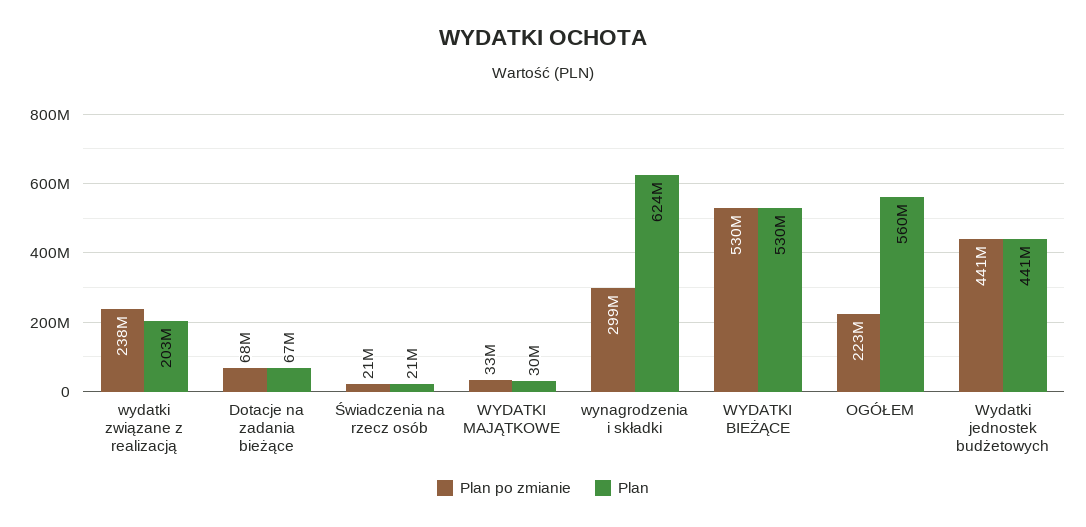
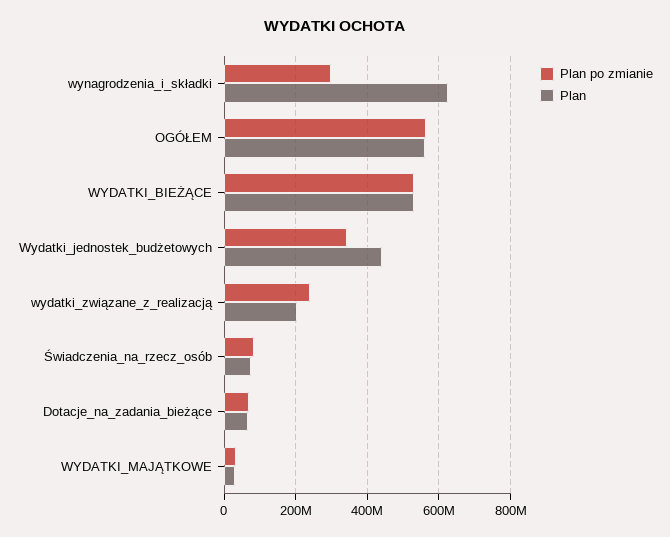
Plan po zmianie, Świadczenia na rzecz osób: 21000000 -> 80000000
Plan, Świadczenia na rzecz osób: 21000000 -> 80000000
Plan po zmianie, OGÓŁEM: 223000000 -> 560000000
Plan po zmianie, Wydatki jednostek budżetowych: 441000000 -> 340000000

